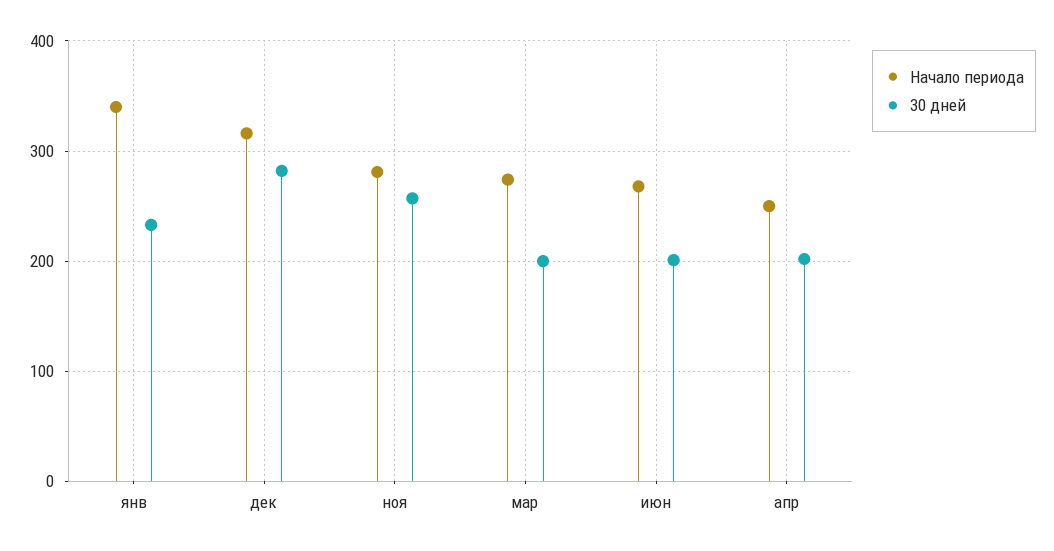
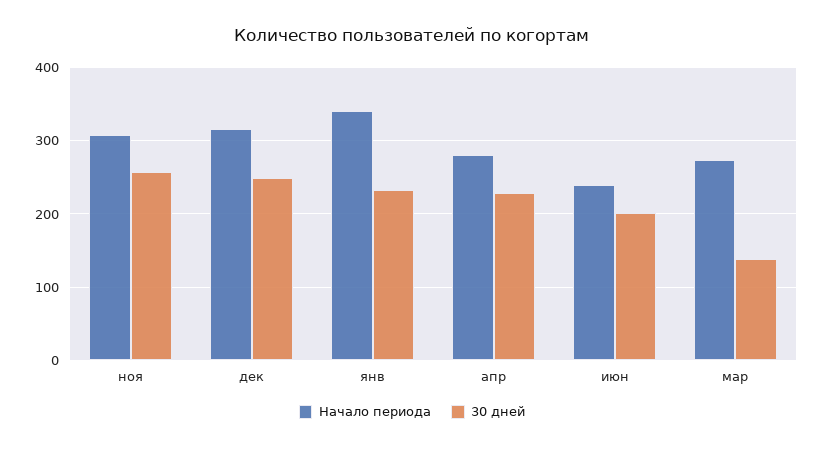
30 дней, дек: 280 -> 250
Начало периода, ноя: 280 -> 310
30 дней, мар: 200 -> 140
Начало периода, июн: 270 -> 240
Начало периода, апр: 250 -> 280
30 дней, апр: 200 -> 230

